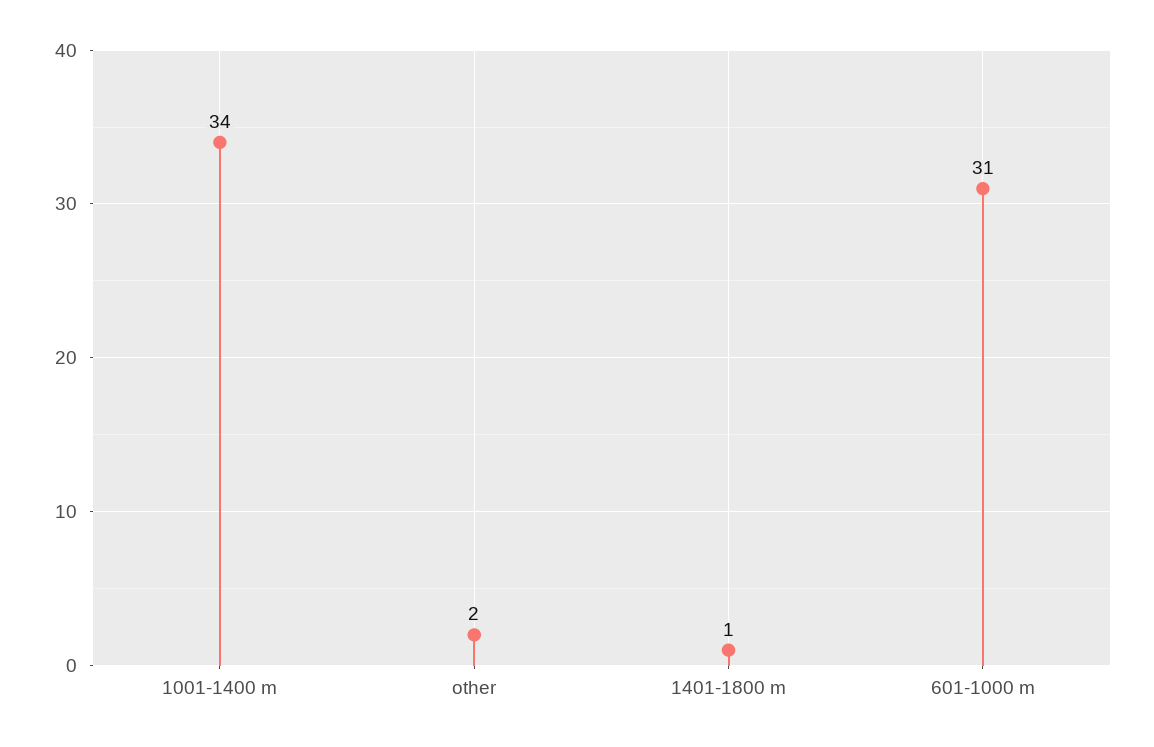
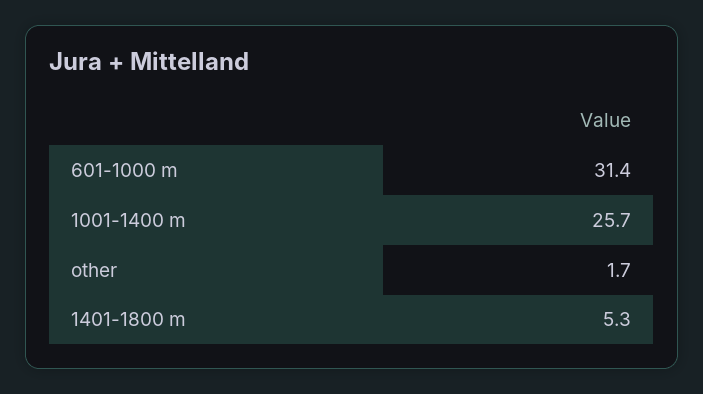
1001-1400 m: 34 -> 25.7
1401-1800 m: 1 -> 5.3

